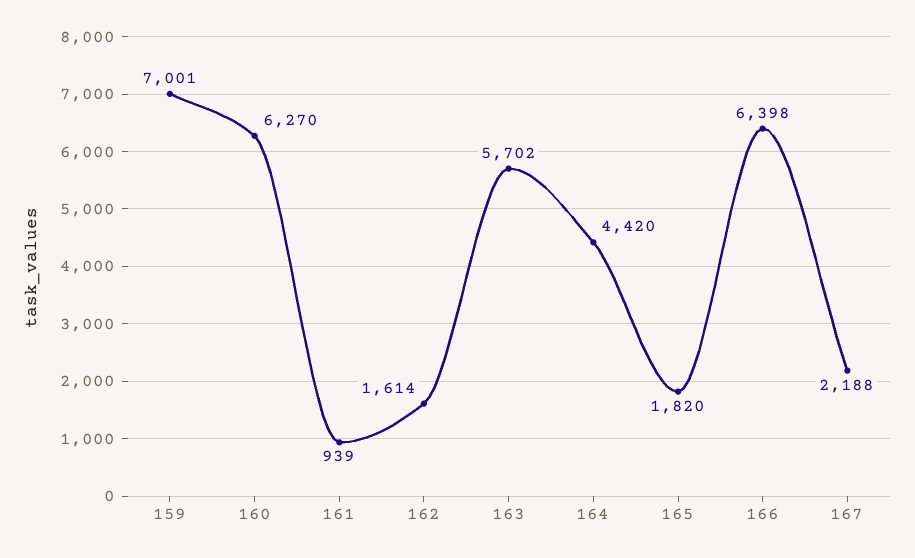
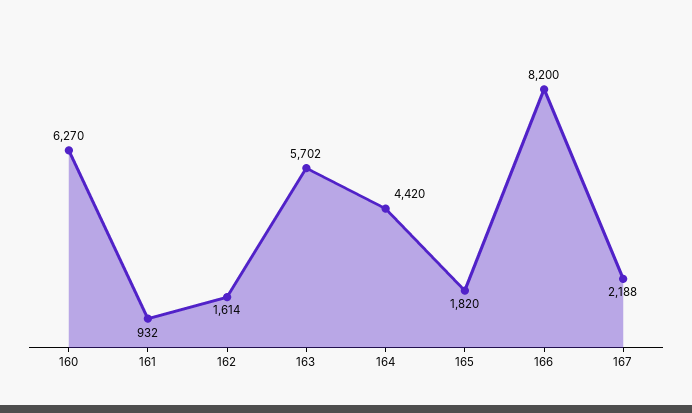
159: 7001 -> none
161: 939 -> 932
166: 6398 -> 8200

